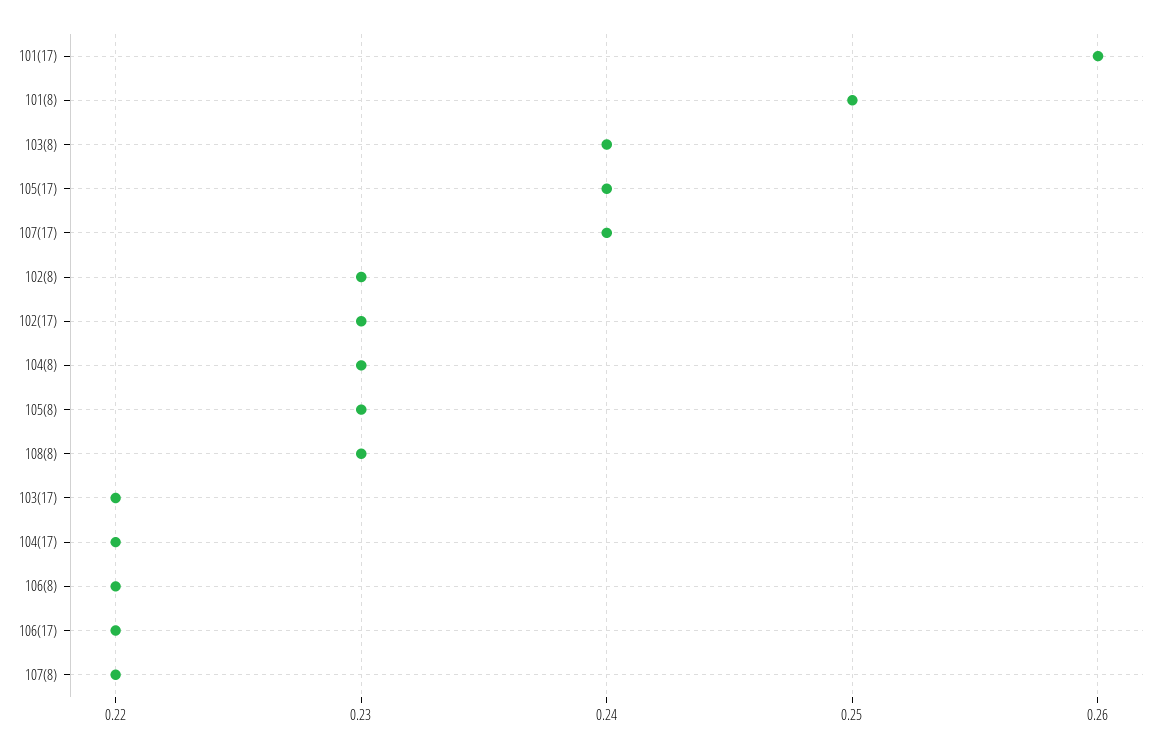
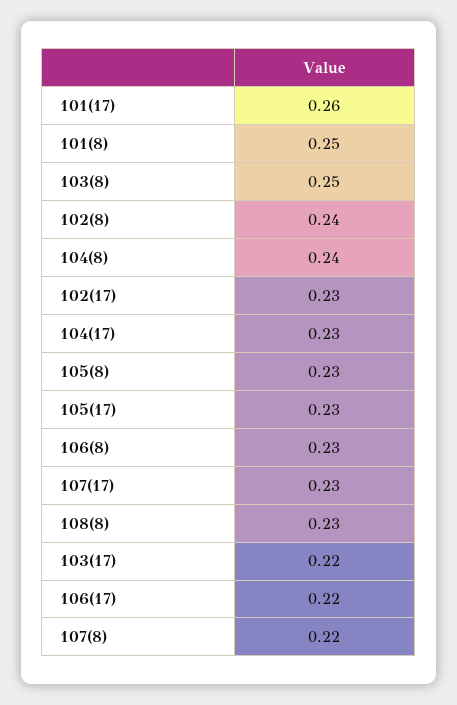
103(8): 0.24 -> 0.25
105(17): 0.24 -> 0.23
107(17): 0.24 -> 0.23
102(8): 0.23 -> 0.24
104(8): 0.23 -> 0.24
104(17): 0.22 -> 0.23
106(8): 0.22 -> 0.23

